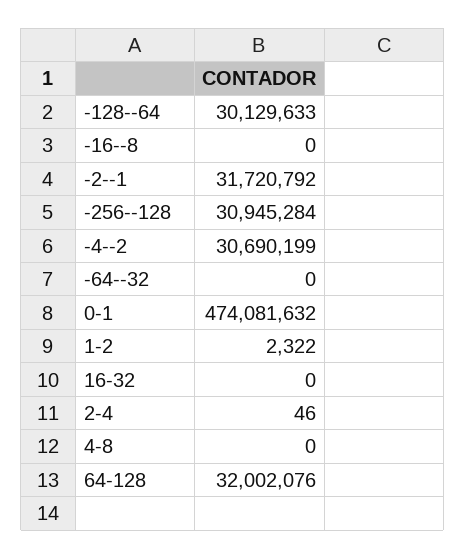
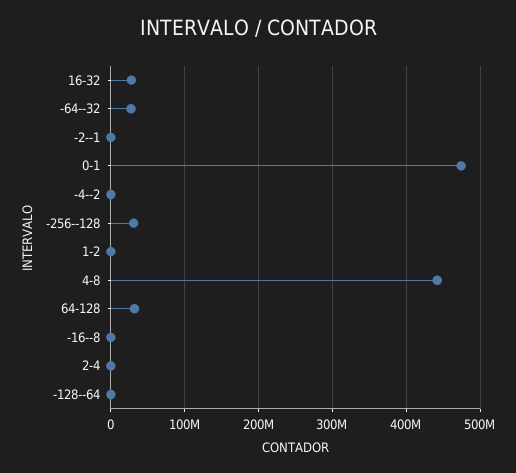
-128--64: 30129633 -> 0
-2--1: 31720792 -> 0
-4--2: 30690199 -> 0
-64--32: 0 -> 30000000
16-32: 0 -> 30000000
4-8: 0 -> 440000000

